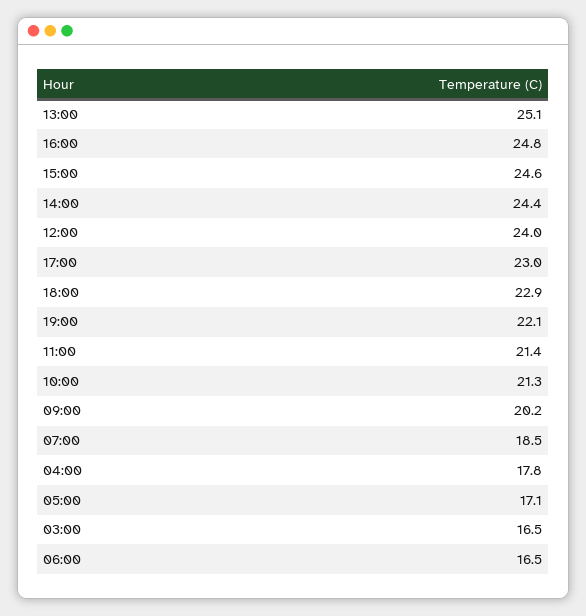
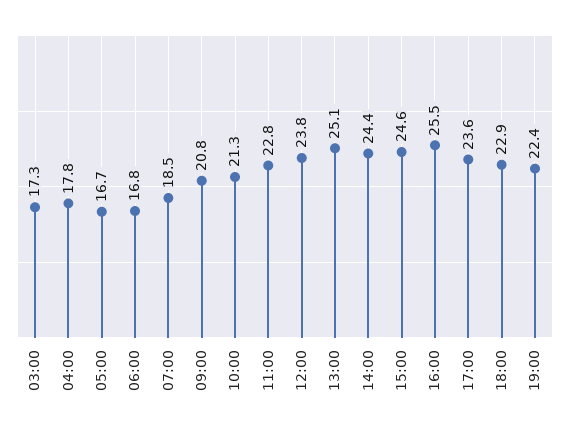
16:00: 24.8 -> 25.5
12:00: 24 -> 23.8
17:00: 23 -> 23.6
19:00: 22.1 -> 22.4
11:00: 21.4 -> 22.8
09:00: 20.2 -> 20.8
05:00: 17.1 -> 16.7
03:00: 16.5 -> 17.3
06:00: 16.5 -> 16.8

